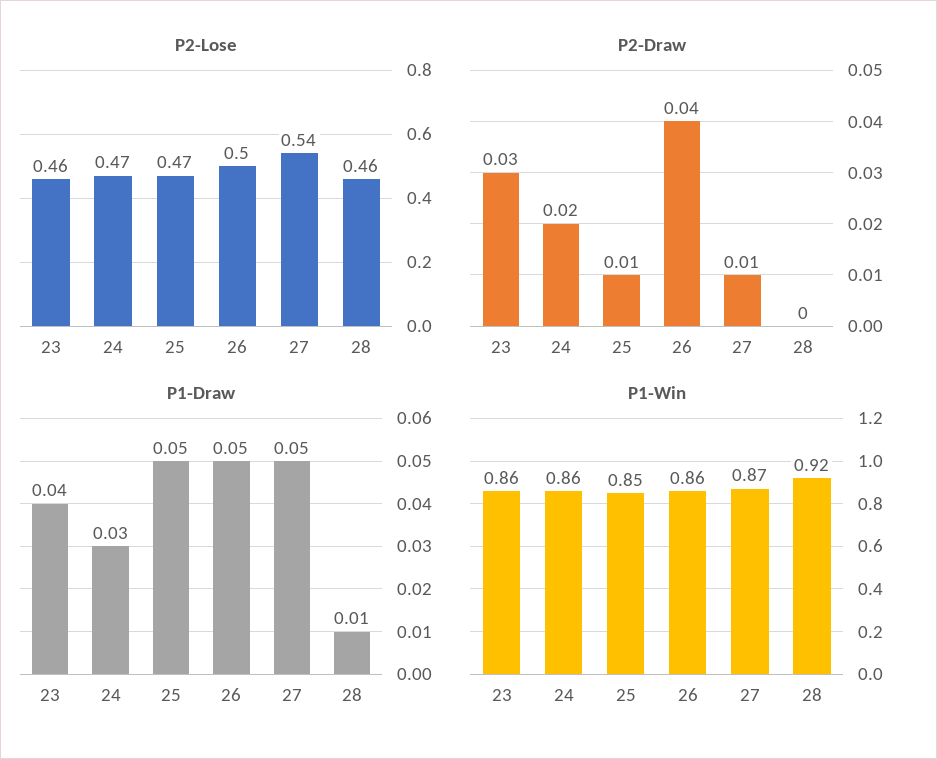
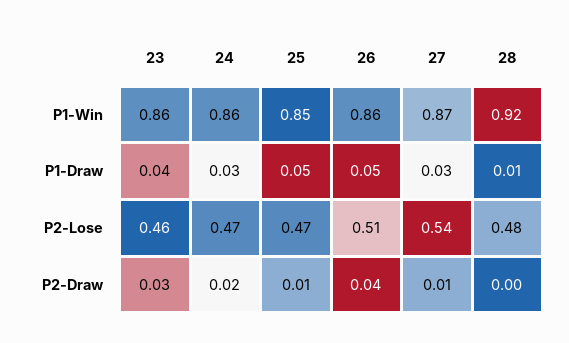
P2-Lose, 26: 0.5 -> 0.51
P2-Lose, 28: 0.46 -> 0.48
P1-Draw, 27: 0.05 -> 0.03

